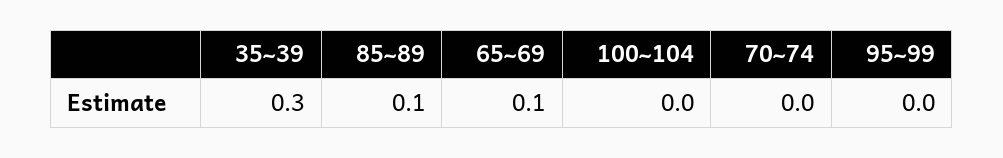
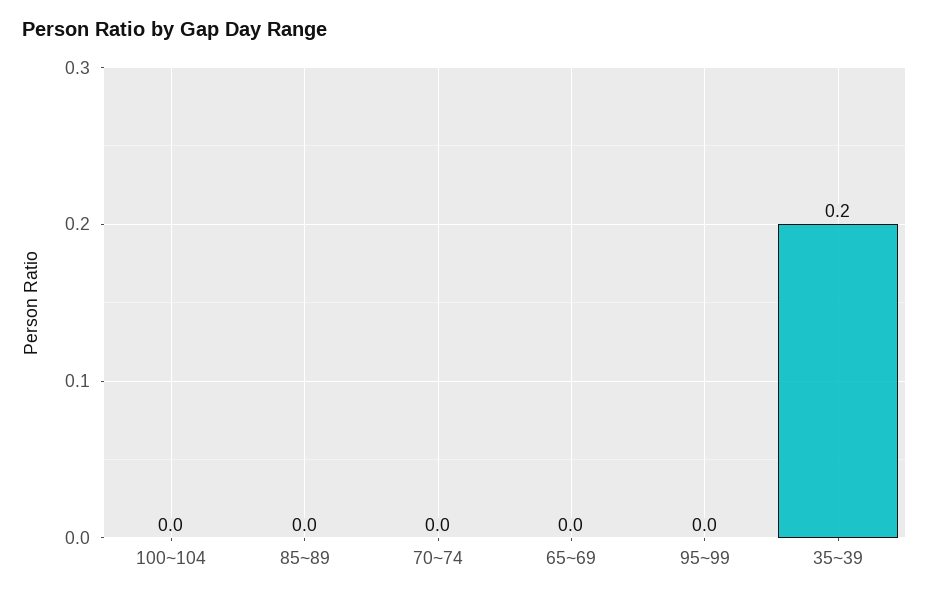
35~39: 0.3 -> 0.2
85~89: 0.1 -> 0
65~69: 0.1 -> 0

